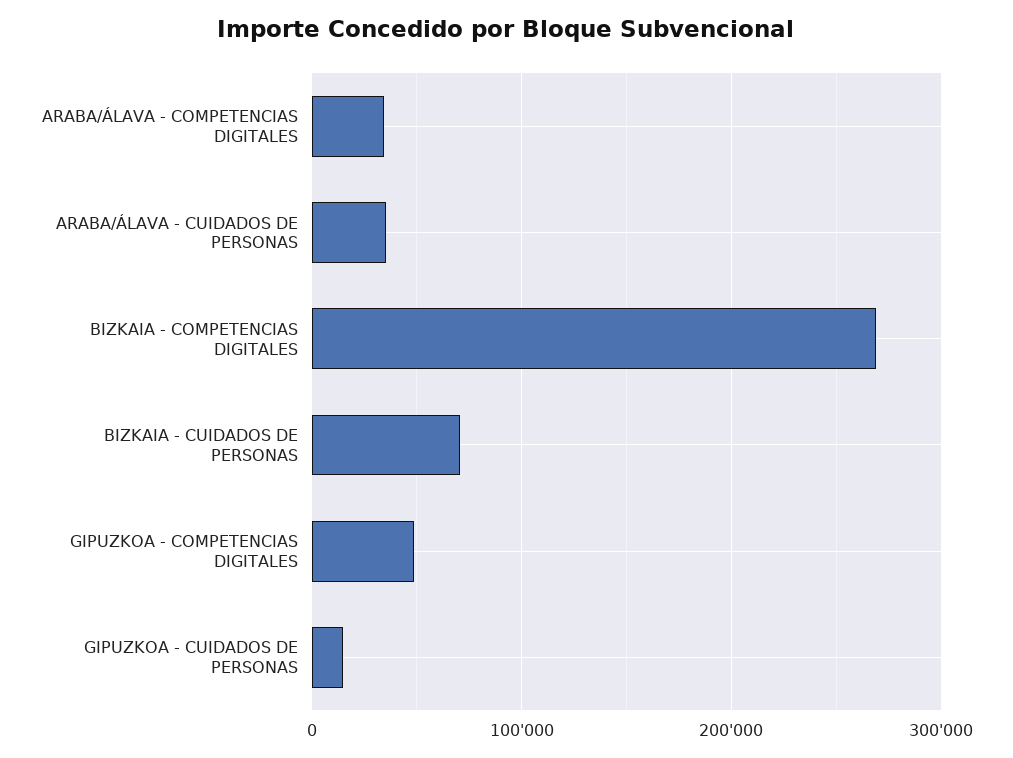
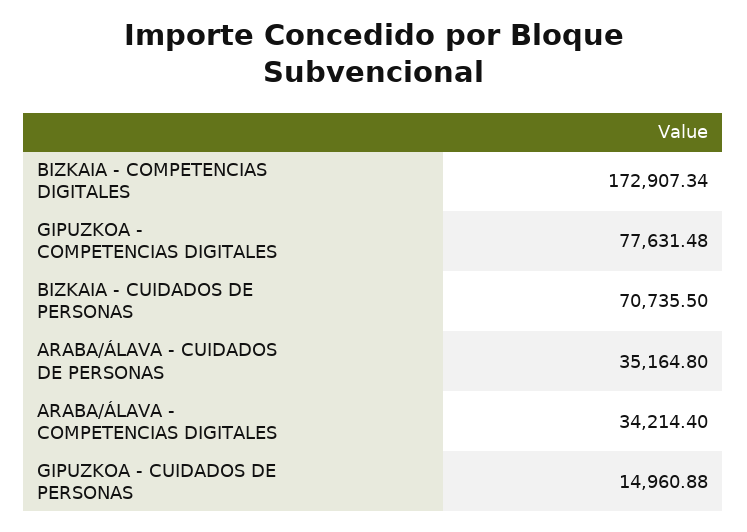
BIZKAIA - COMPETENCIAS DIGITALES: 270000 -> 172907.34
GIPUZKOA - COMPETENCIAS DIGITALES: 50000 -> 77631.48

